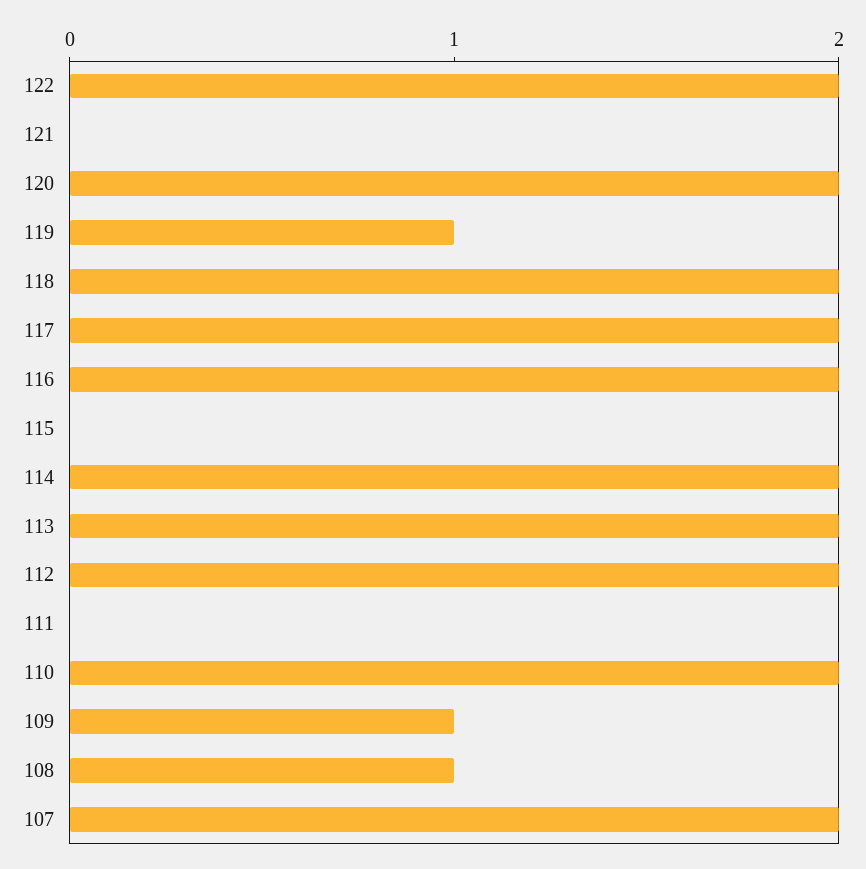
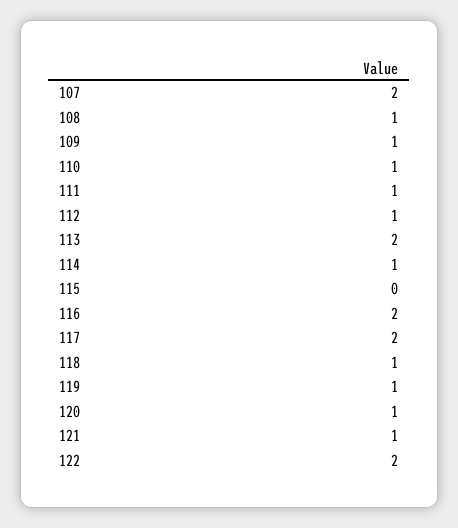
121: 0 -> 1
120: 2 -> 1
118: 2 -> 1
114: 2 -> 1
112: 2 -> 1
111: 0 -> 1
110: 2 -> 1

